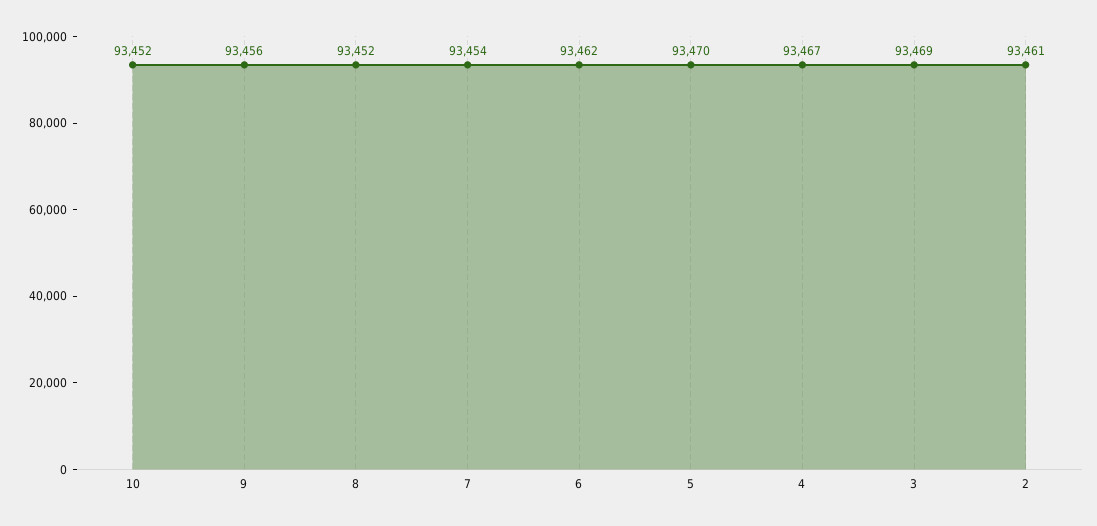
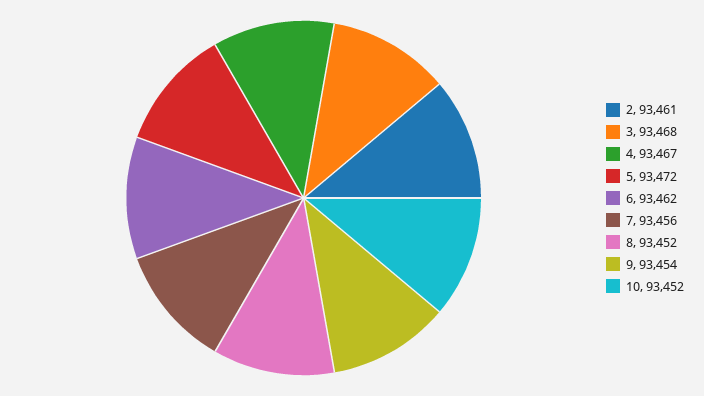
9: 93456 -> 93454
7: 93454 -> 93456
5: 93470 -> 93472
3: 93469 -> 93468

